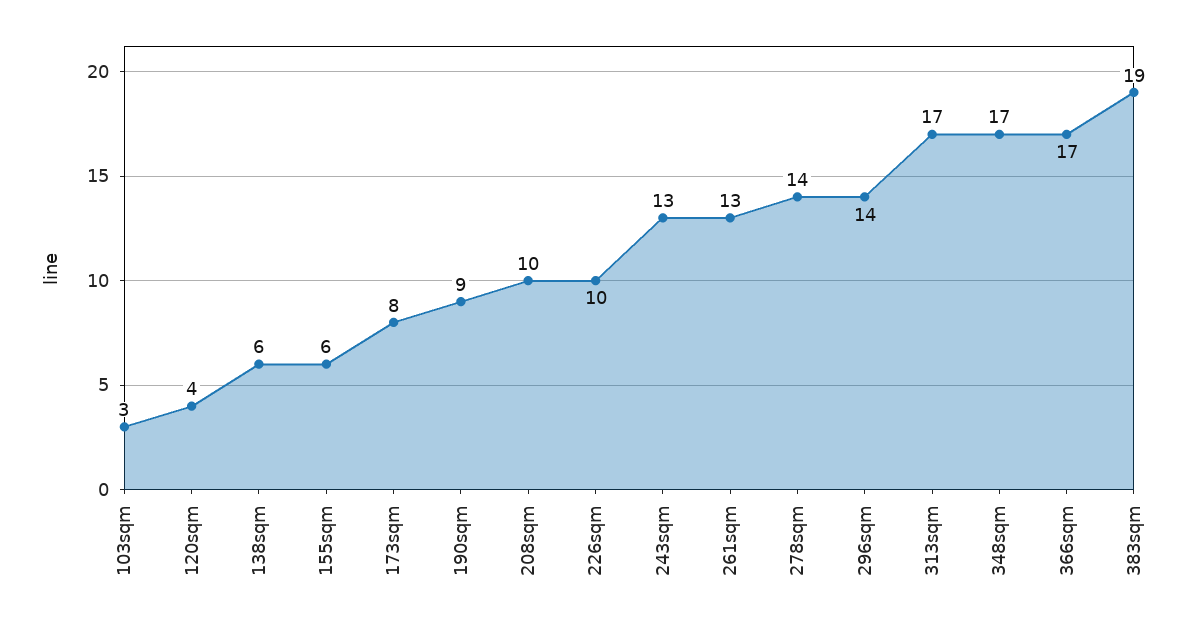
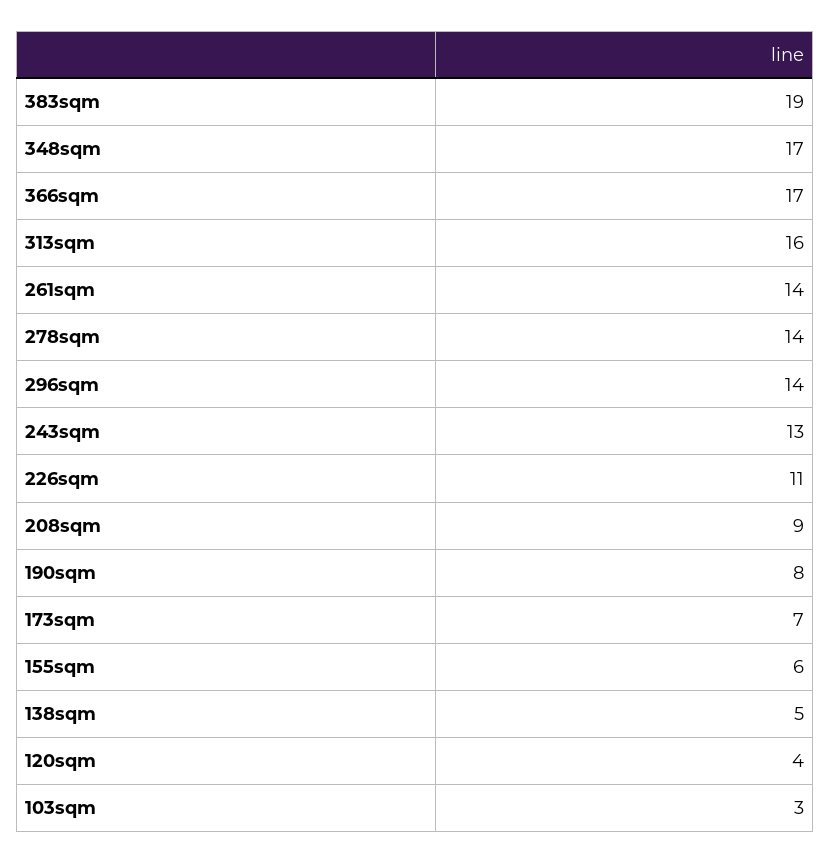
138sqm: 6 -> 5
173sqm: 8 -> 7
190sqm: 9 -> 8
208sqm: 10 -> 9
226sqm: 10 -> 11
261sqm: 13 -> 14
313sqm: 17 -> 16

